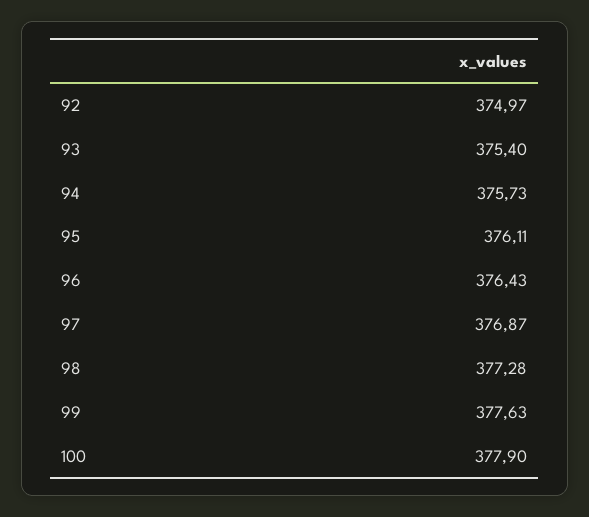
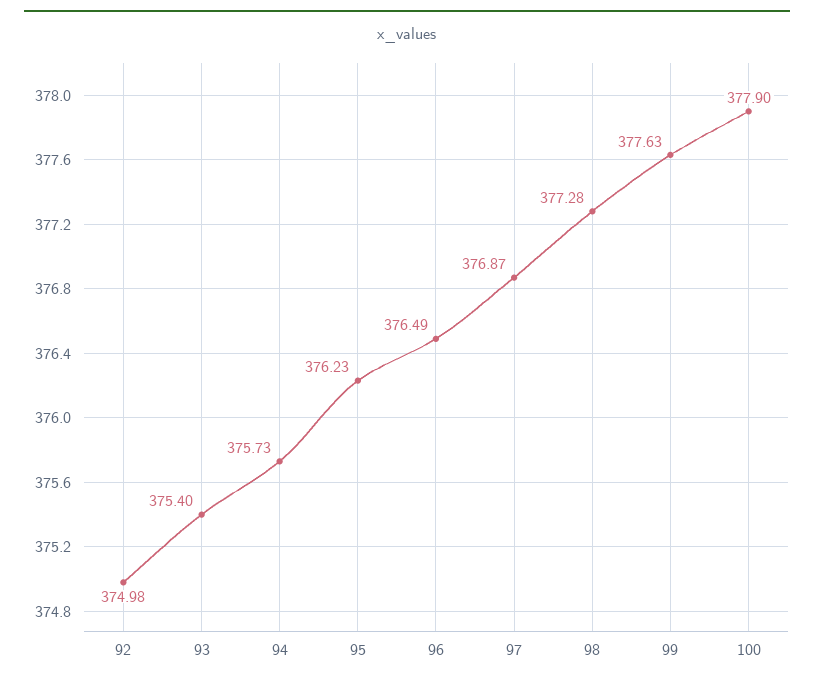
92: 374.97 -> 374.98
95: 376.11 -> 376.23
96: 376.43 -> 376.49

